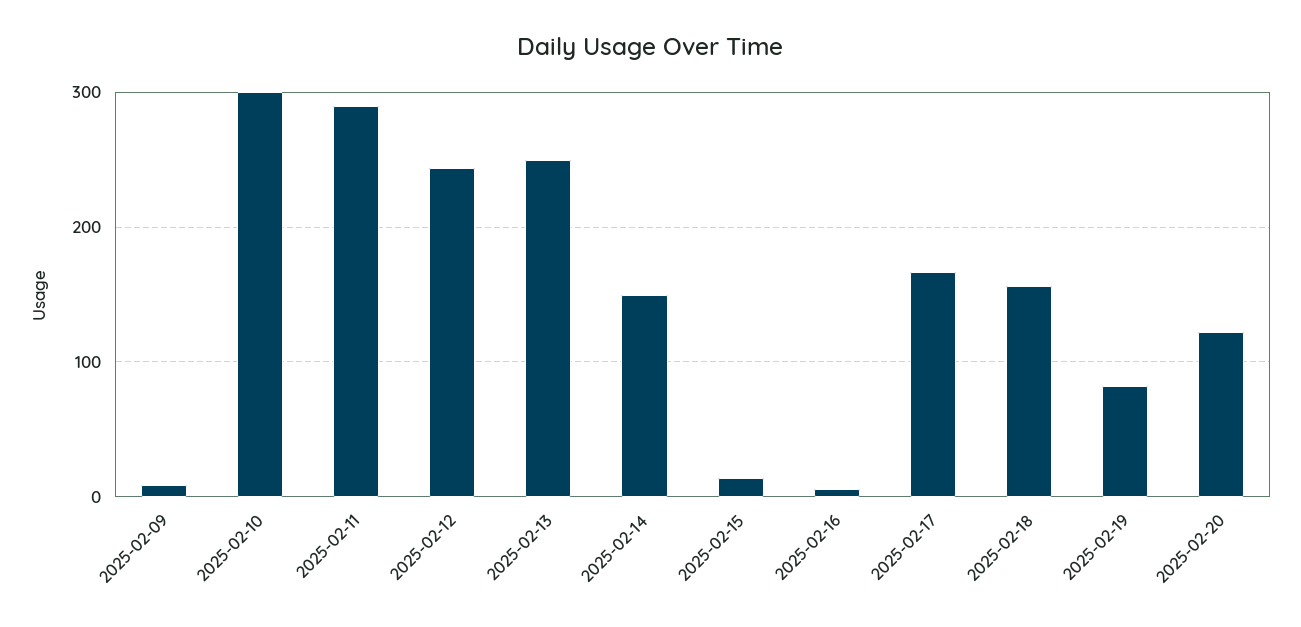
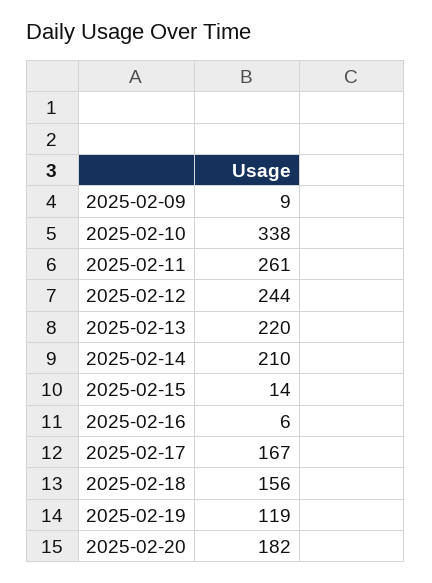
2025-02-10: 300 -> 338
2025-02-11: 290 -> 261
2025-02-13: 250 -> 220
2025-02-14: 150 -> 210
2025-02-19: 80 -> 119
2025-02-20: 120 -> 182

